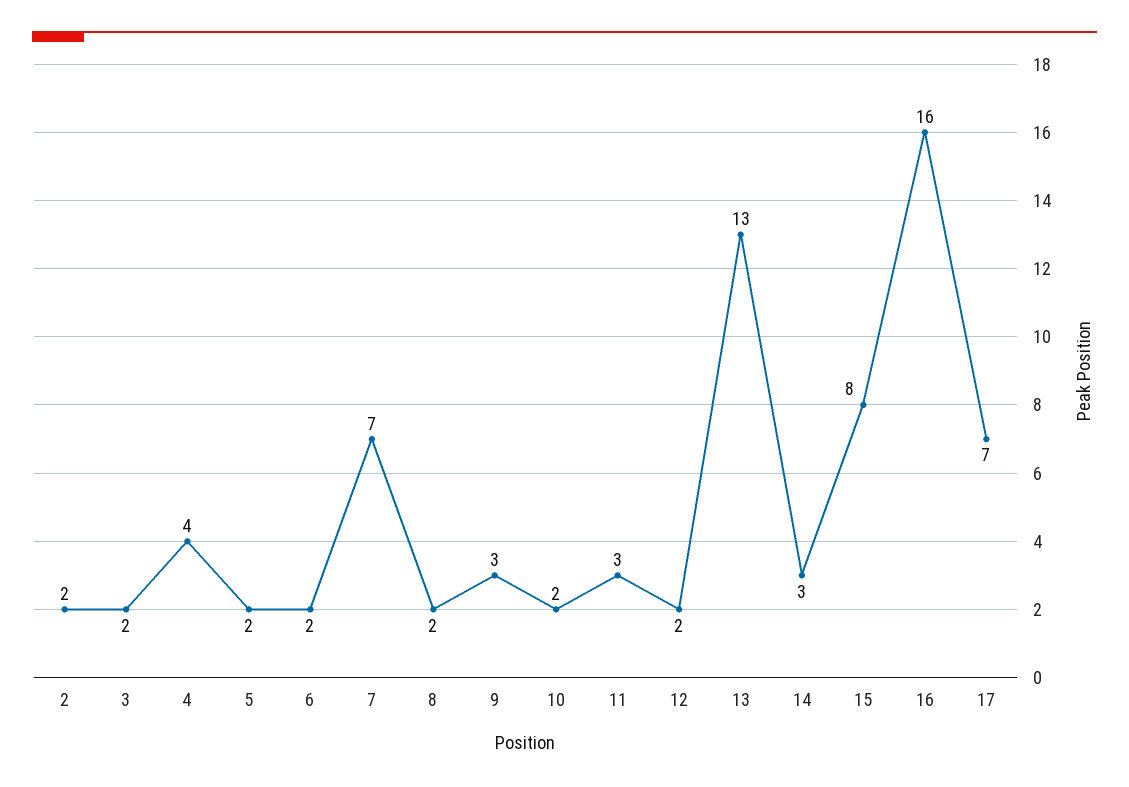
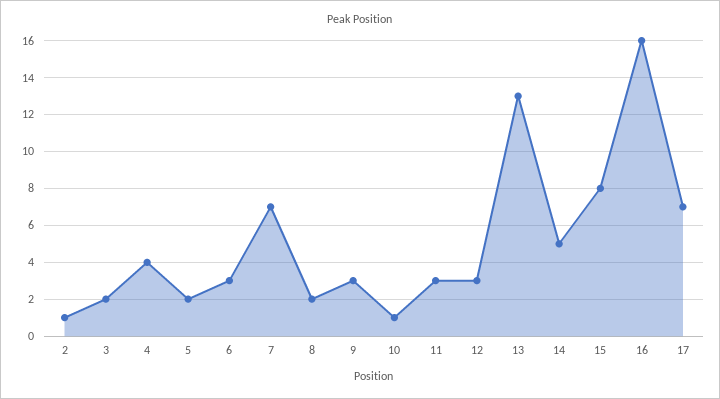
2: 2 -> 1
6: 2 -> 3
10: 2 -> 1
12: 2 -> 3
14: 3 -> 5

